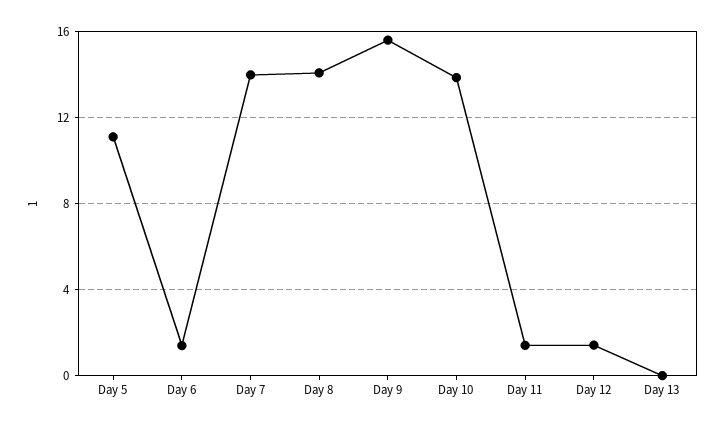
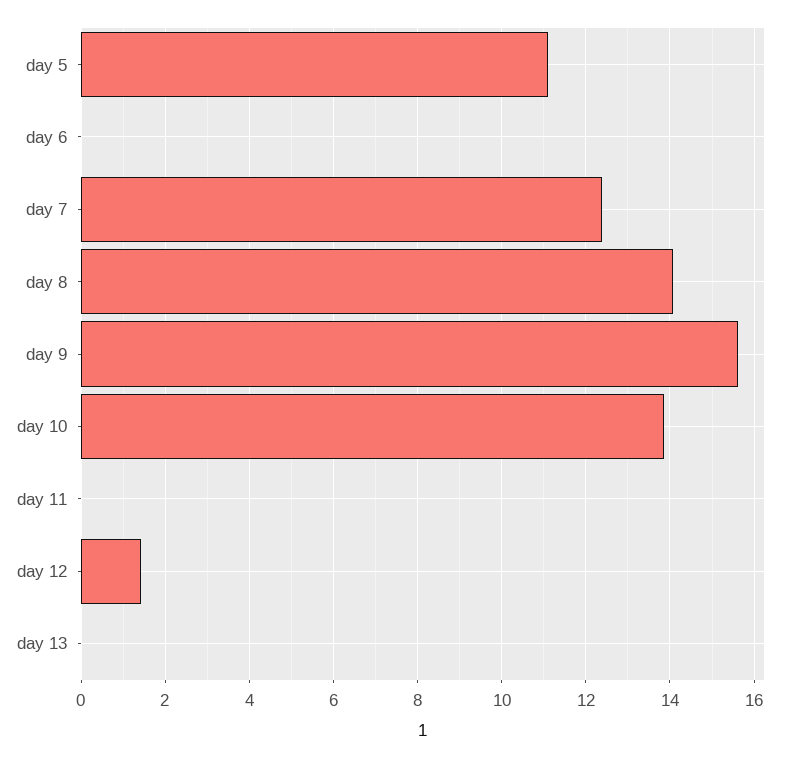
Day 6: 1.5 -> 0
Day 7: 14 -> 12.4
Day 11: 1.5 -> 0

